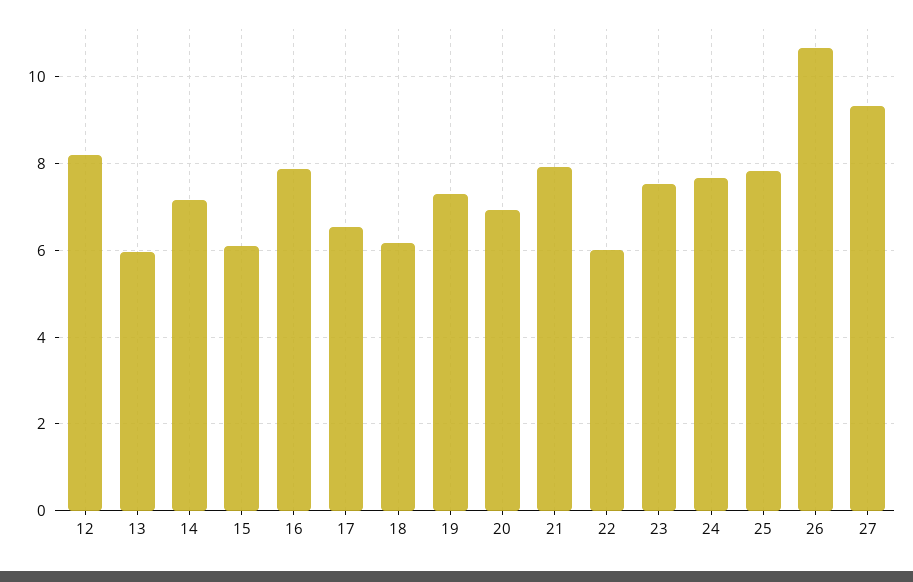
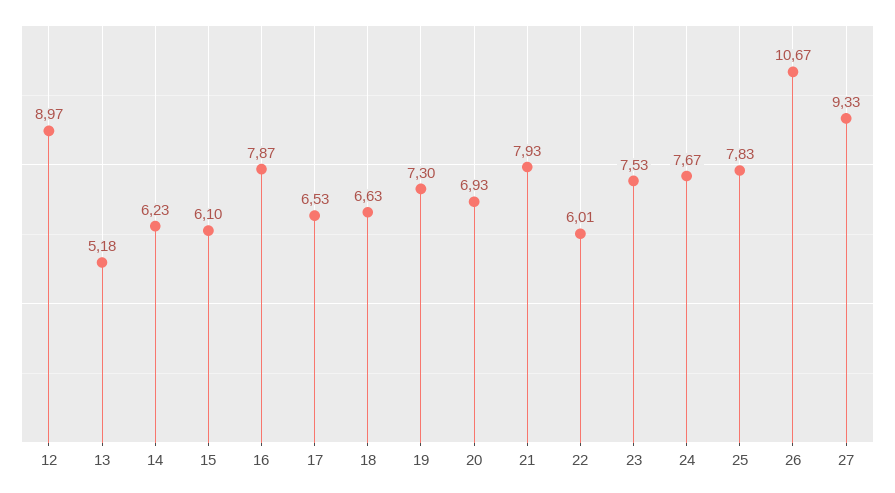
12: 8.2 -> 8.97
13: 6 -> 5.18
14: 7.2 -> 6.23
18: 6.2 -> 6.63

